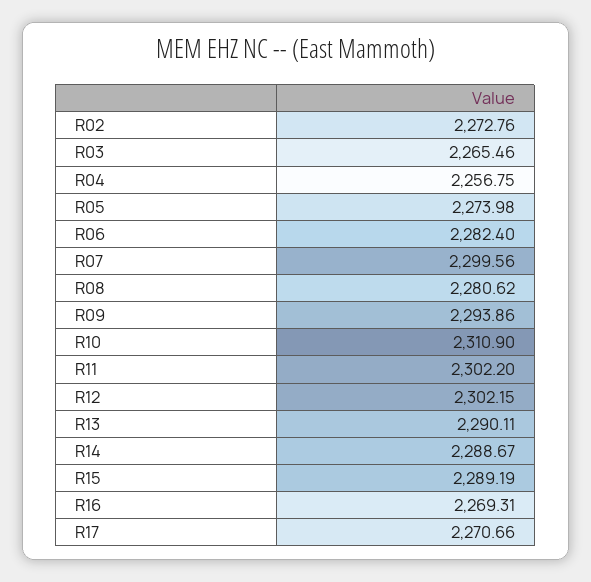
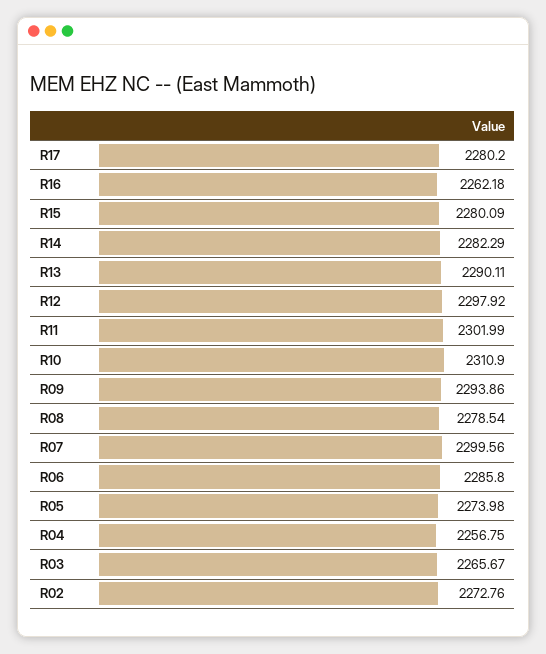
R03: 2265.46 -> 2265.67
R06: 2282.4 -> 2285.8
R08: 2280.62 -> 2278.54
R11: 2302.2 -> 2301.99
R12: 2302.15 -> 2297.92
R14: 2288.67 -> 2282.29
R15: 2289.19 -> 2280.09
R16: 2269.31 -> 2262.18
R17: 2270.66 -> 2280.2

